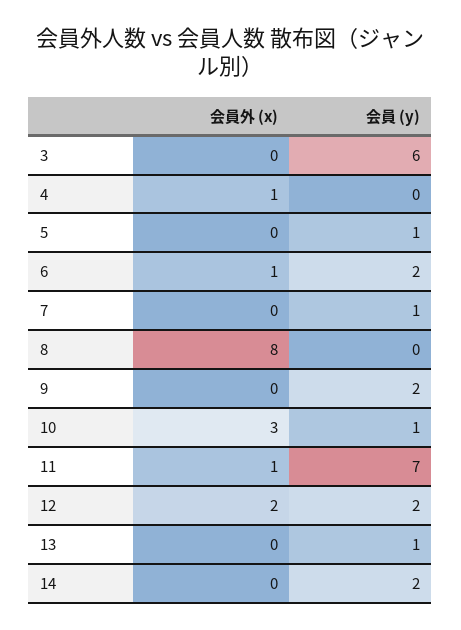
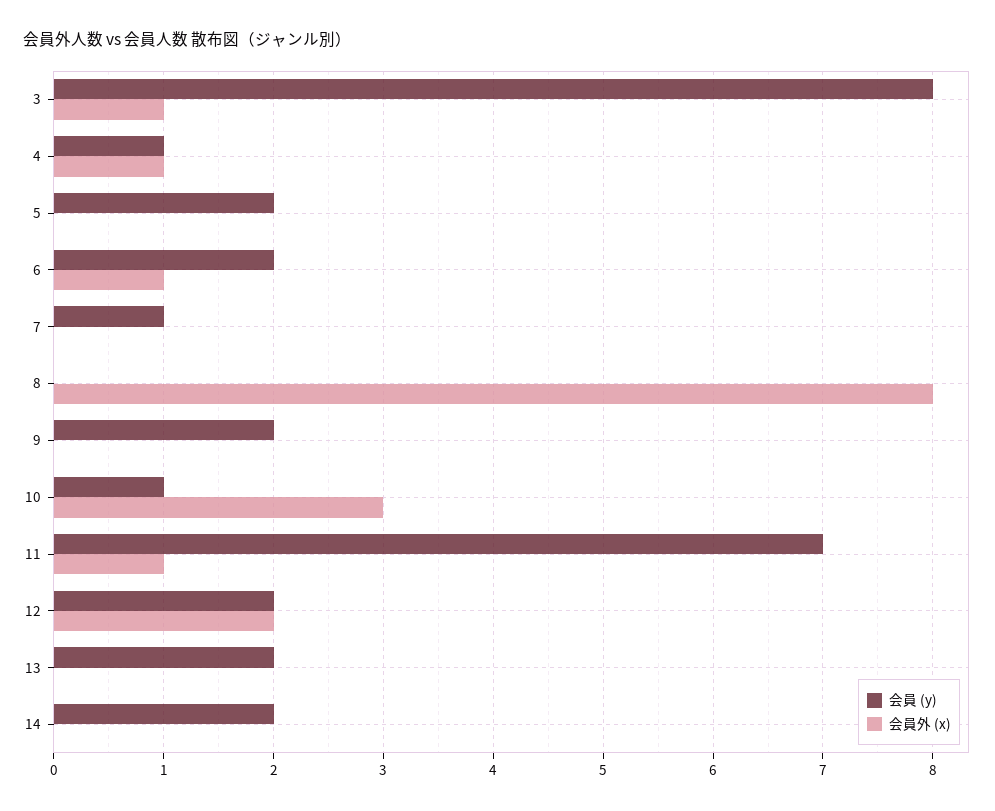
会員外 (x), 3: 0 -> 1
会員 (y), 3: 6 -> 8
会員 (y), 4: 0 -> 1
会員 (y), 5: 1 -> 2
会員 (y), 13: 1 -> 2

